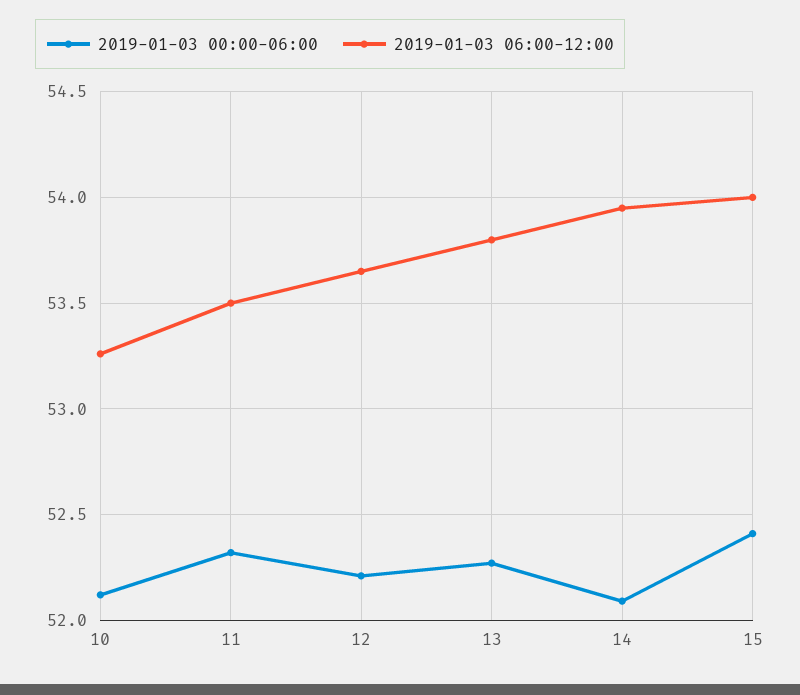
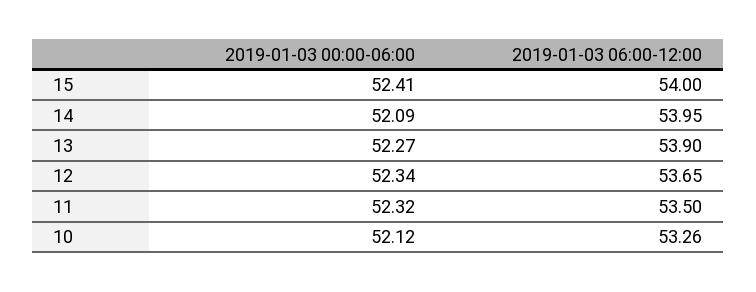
2019-01-03 00:00-06:00, 12: 52.2 -> 52.34
2019-01-03 06:00-12:00, 13: 53.8 -> 53.9

